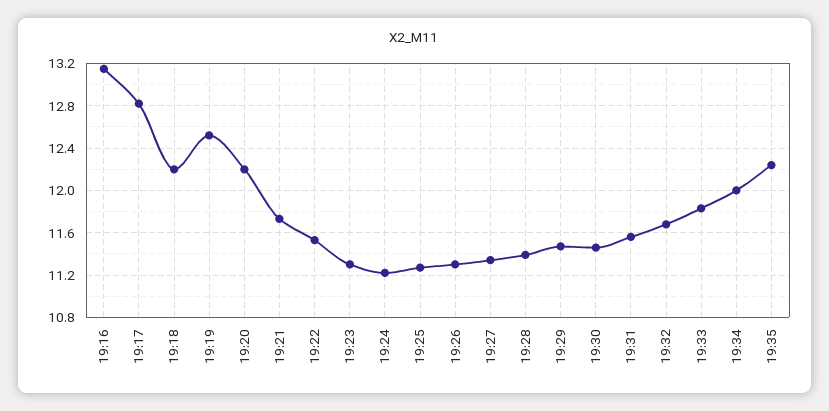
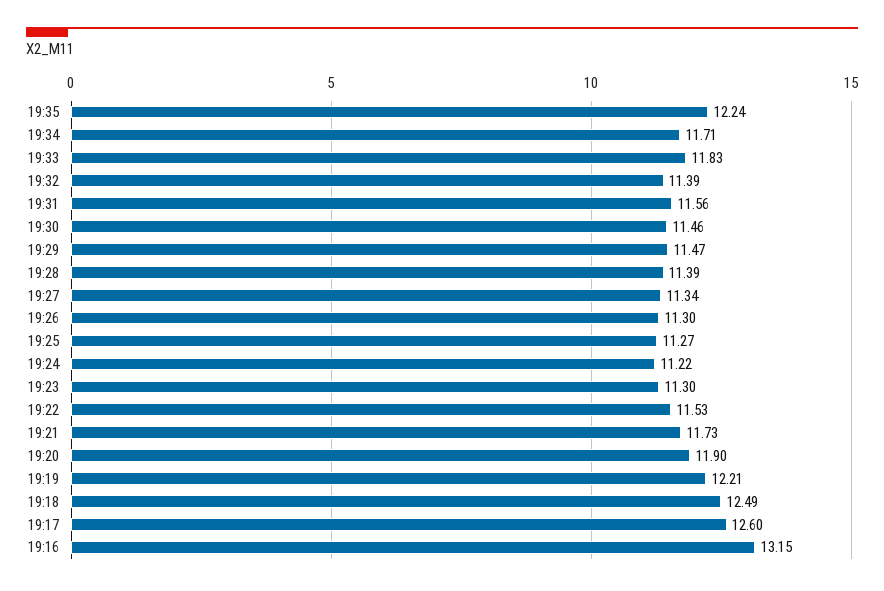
19:17: 12.8 -> 12.6
19:18: 12.2 -> 12.49
19:19: 12.5 -> 12.21
19:20: 12.2 -> 11.9
19:32: 11.7 -> 11.39
19:34: 12 -> 11.71

